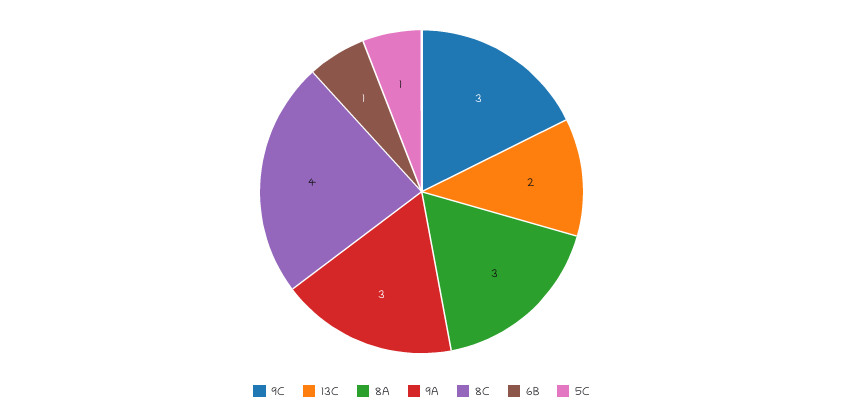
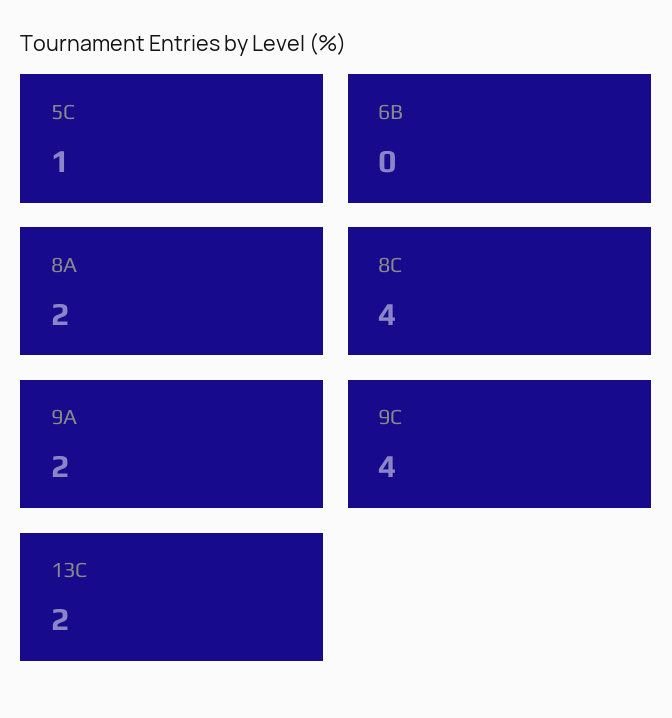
9C: 3 -> 4
8A: 3 -> 2
9A: 3 -> 2
6B: 1 -> 0

